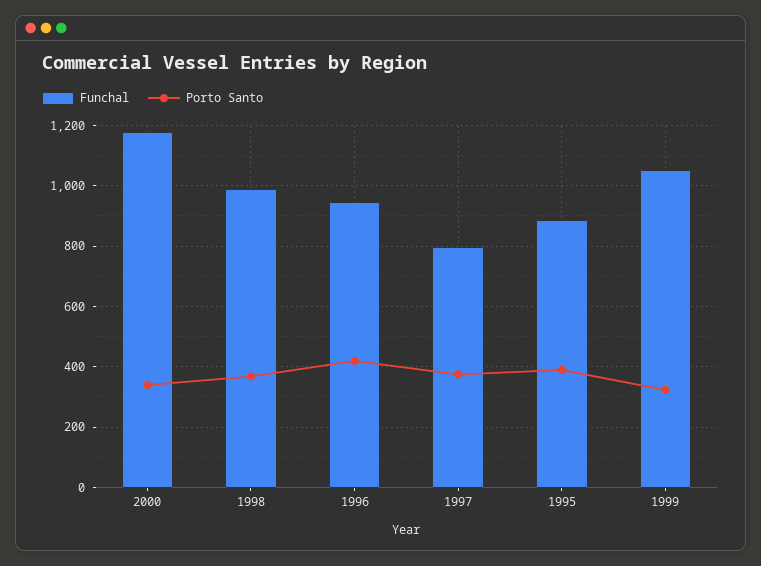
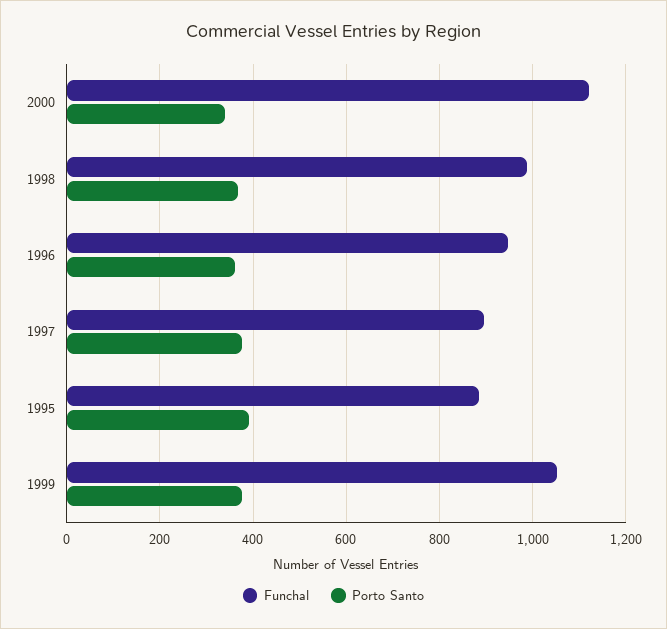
Funchal, 2000: 1180 -> 1120
Porto Santo, 1996: 420 -> 360
Funchal, 1997: 800 -> 900
Porto Santo, 1999: 320 -> 380

